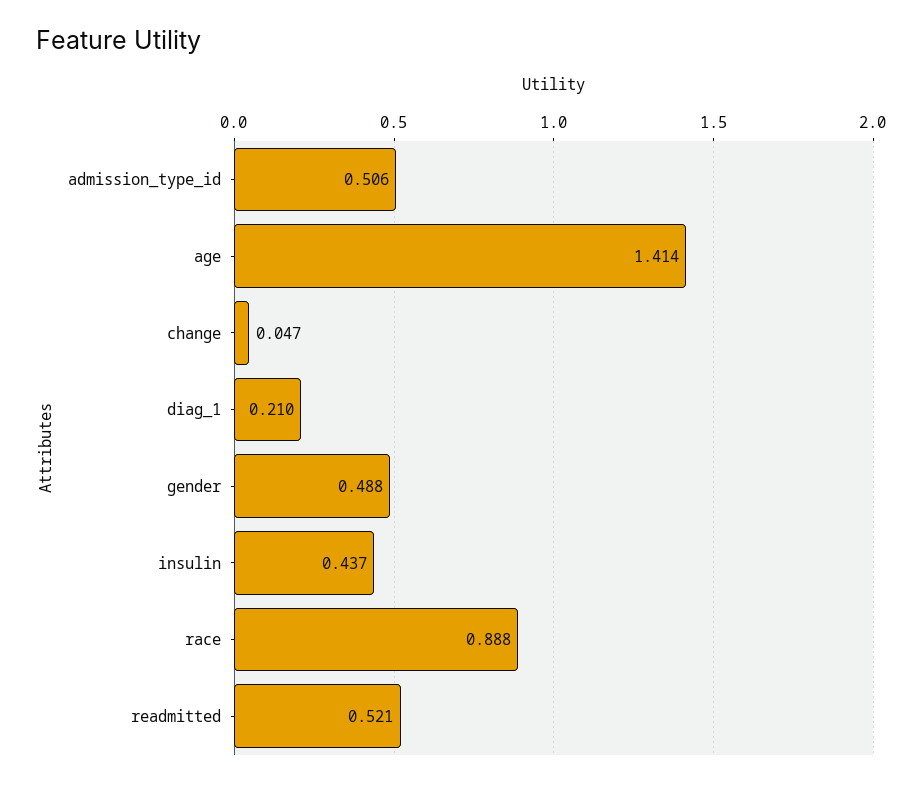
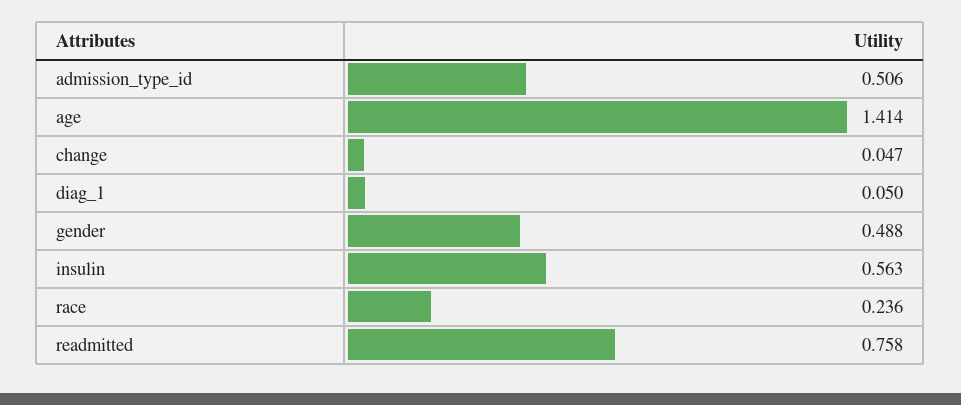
diag_1: 0.21 -> 0.05
insulin: 0.437 -> 0.563
race: 0.888 -> 0.236
readmitted: 0.521 -> 0.758

